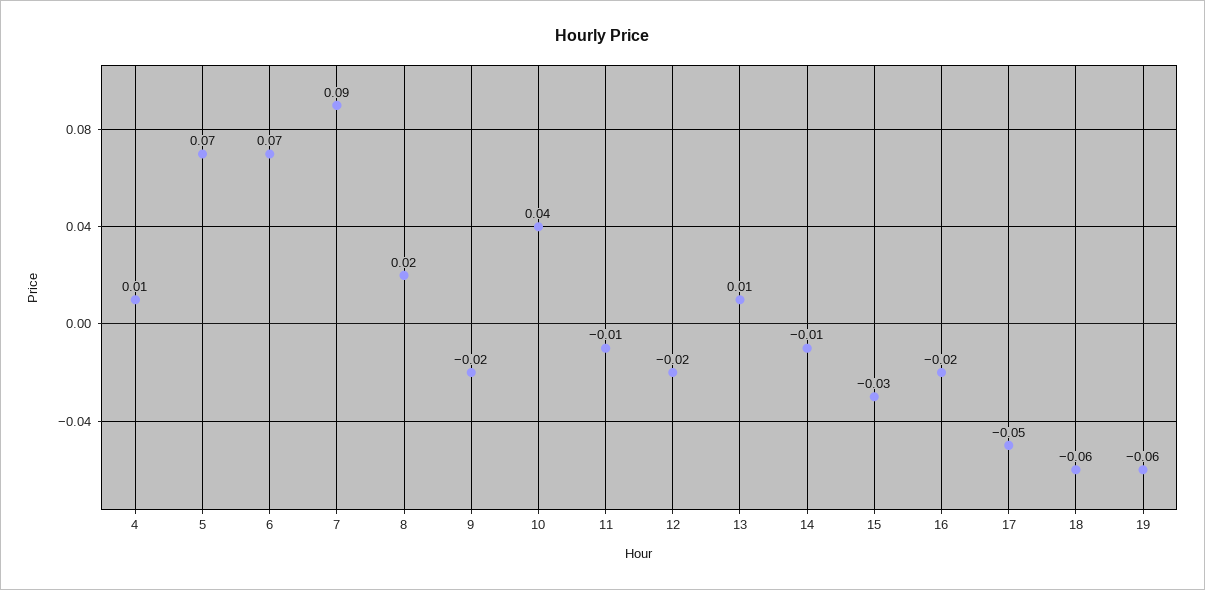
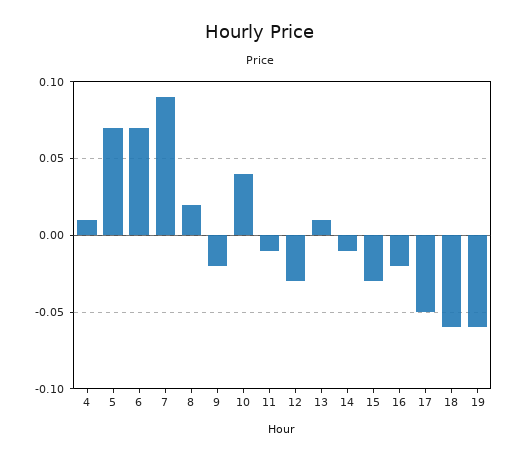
12: -0.02 -> -0.03

